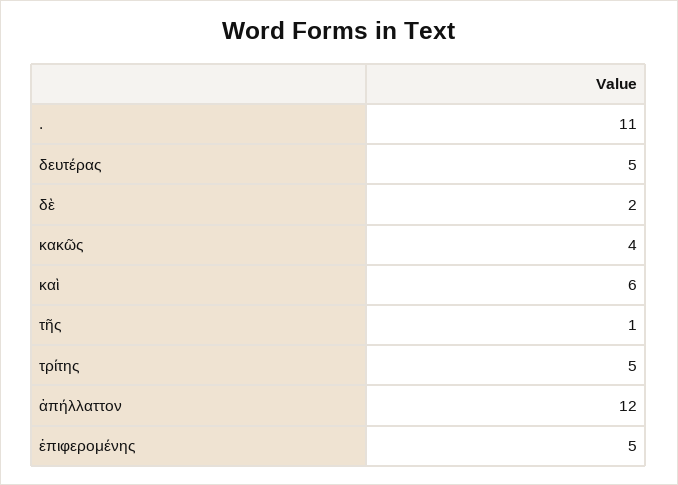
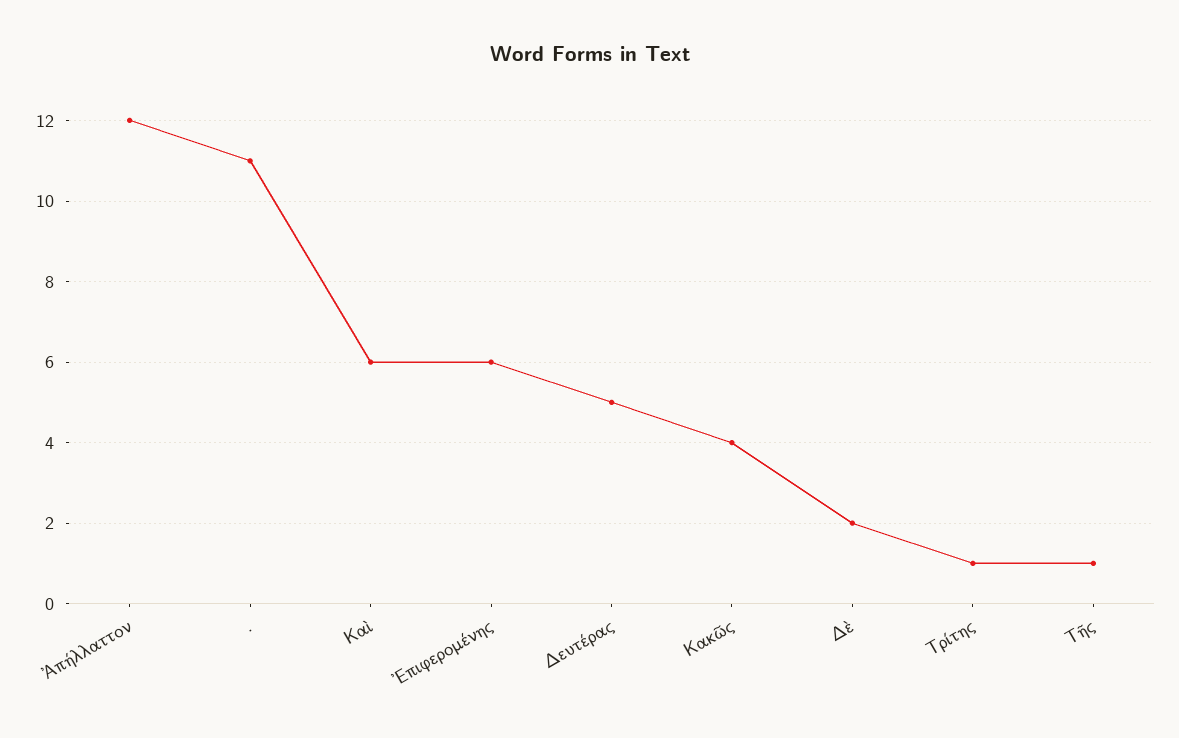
τρίτης: 5 -> 1
ἐπιφερομένης: 5 -> 6

